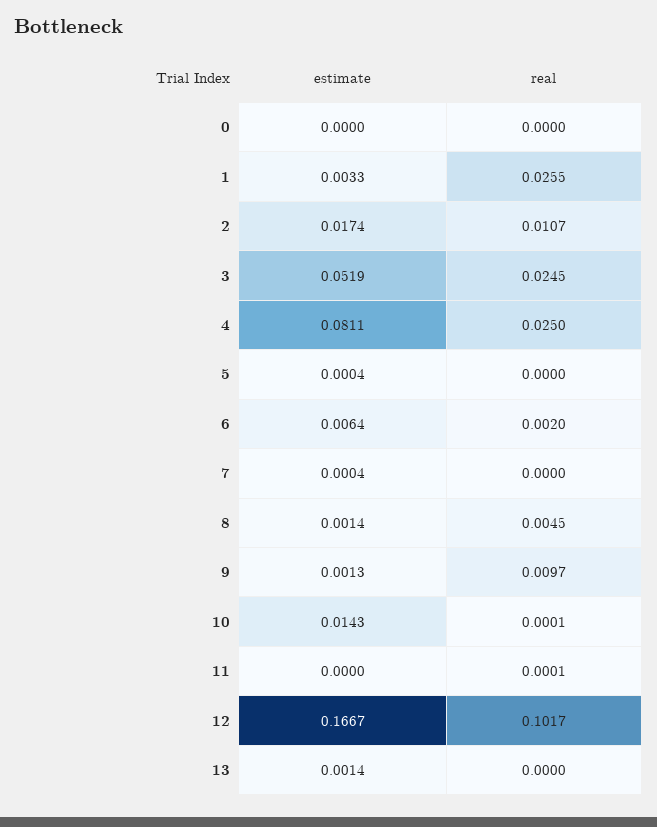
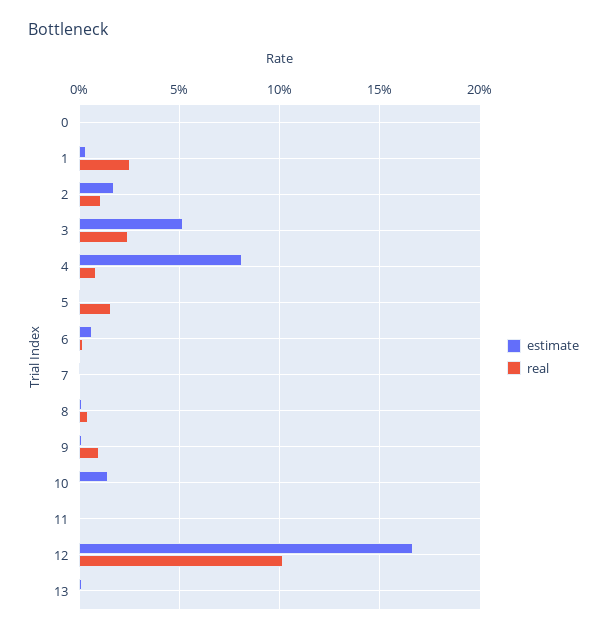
real, 4: 0.025 -> 0.01
real, 5: 0 -> 0.015

